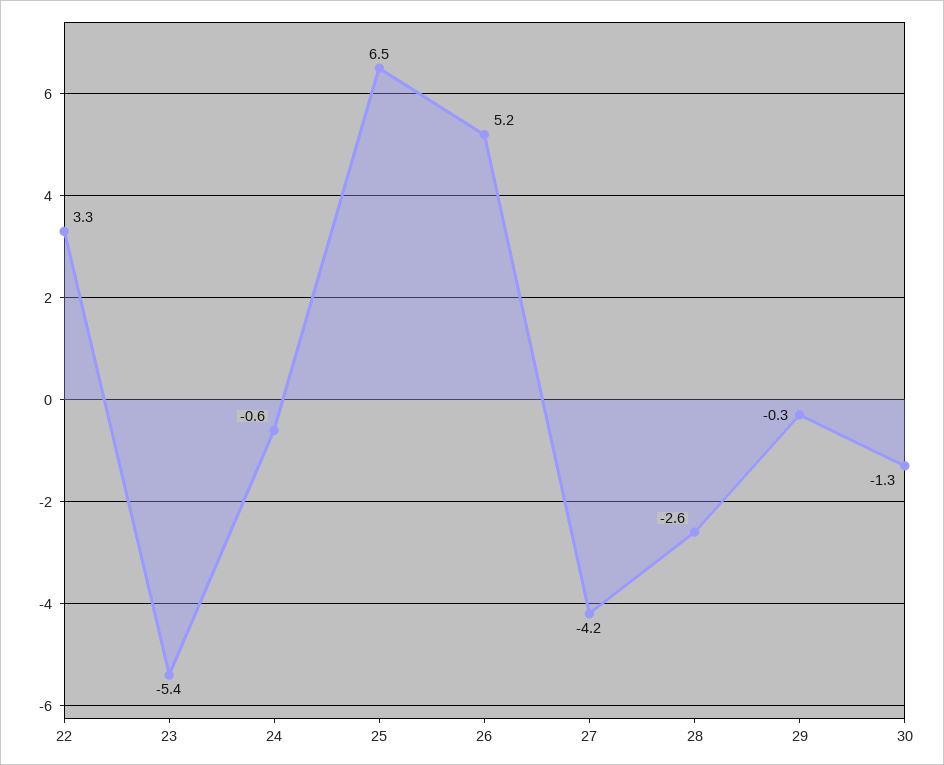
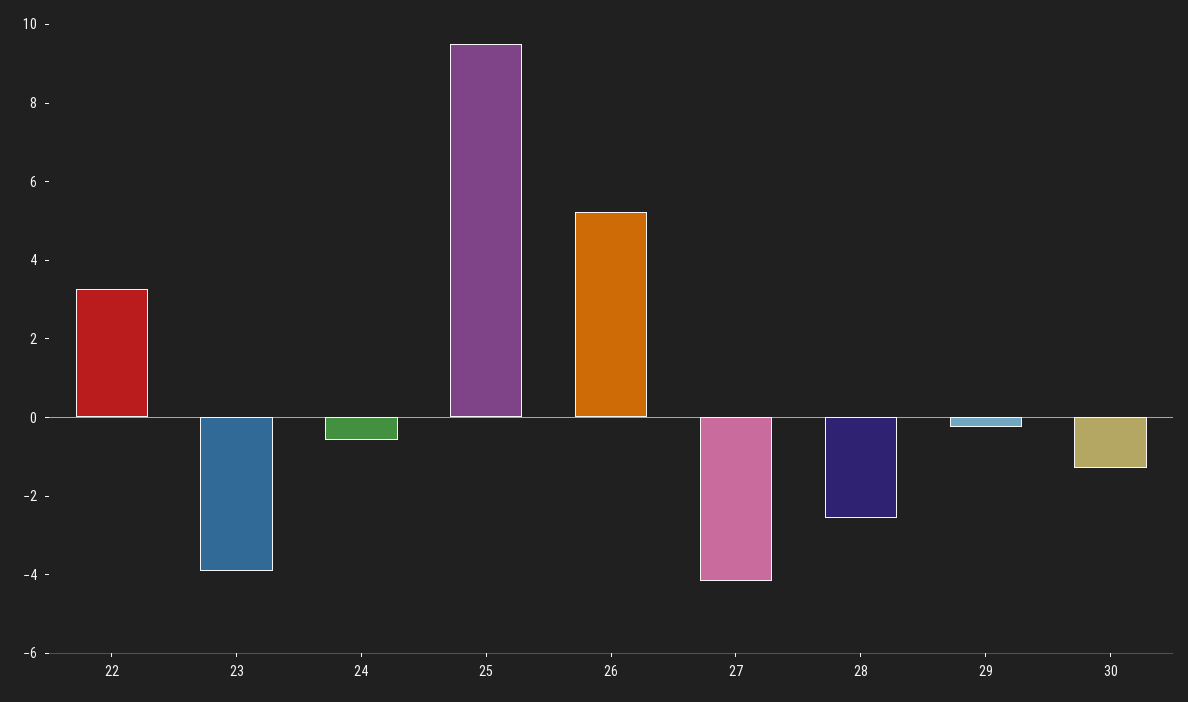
23: -5.4 -> -4
25: 6.5 -> 9.5

